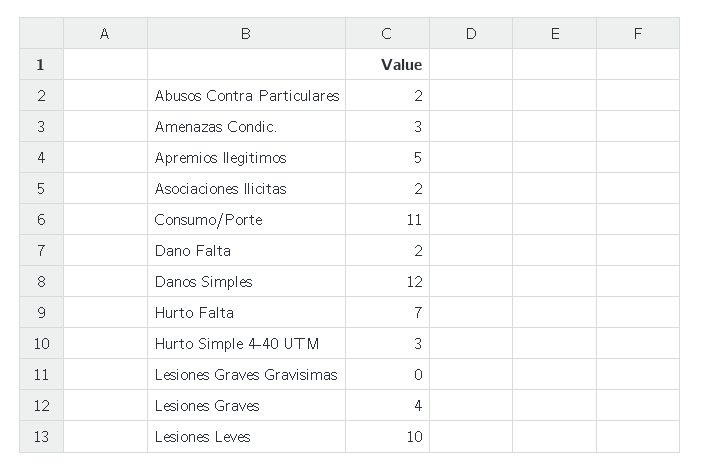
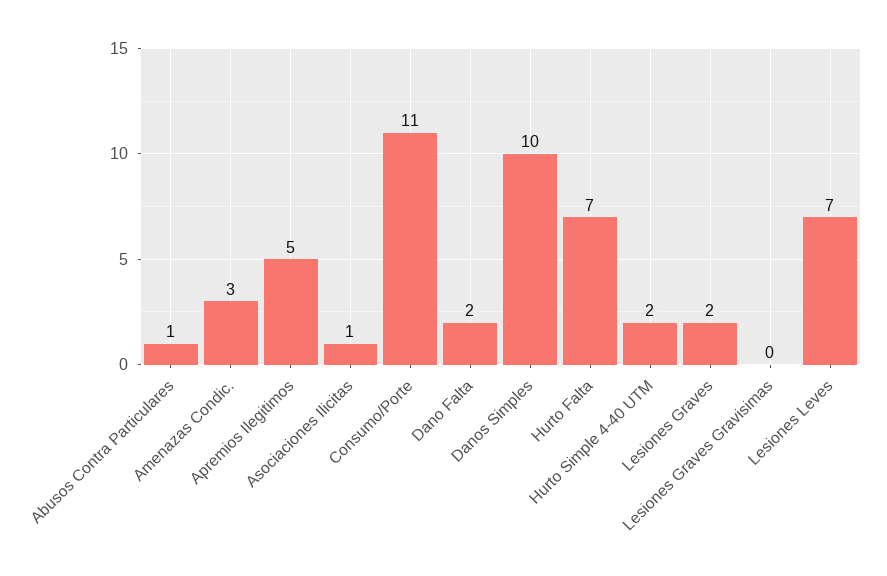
Abusos Contra Particulares: 2 -> 1
Asociaciones Ilicitas: 2 -> 1
Danos Simples: 12 -> 10
Hurto Simple 4-40 UTM: 3 -> 2
Lesiones Graves: 4 -> 2
Lesiones Leves: 10 -> 7

